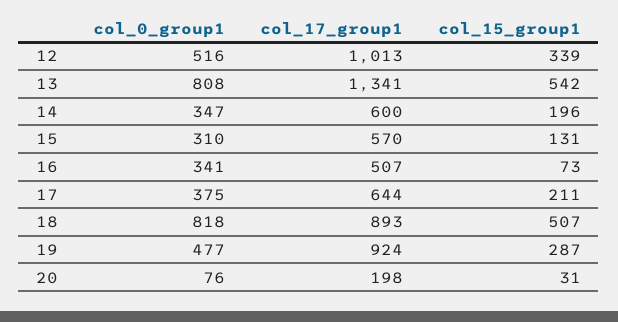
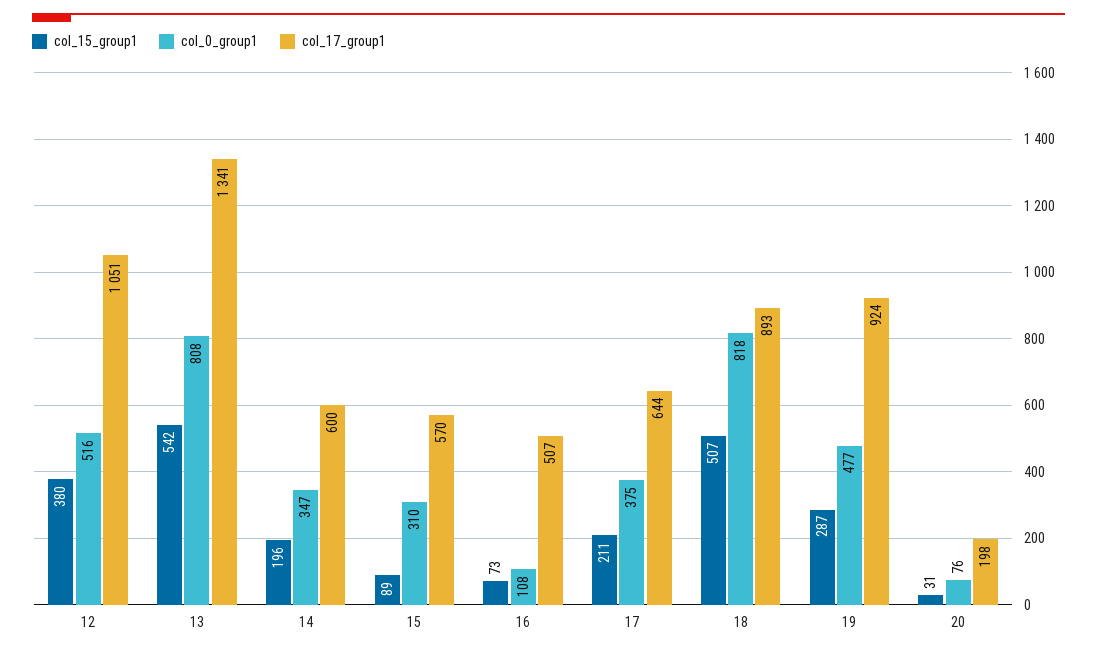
col_17_group1, 12: 1013 -> 1051
col_15_group1, 12: 339 -> 380
col_15_group1, 15: 131 -> 89
col_0_group1, 16: 341 -> 108

